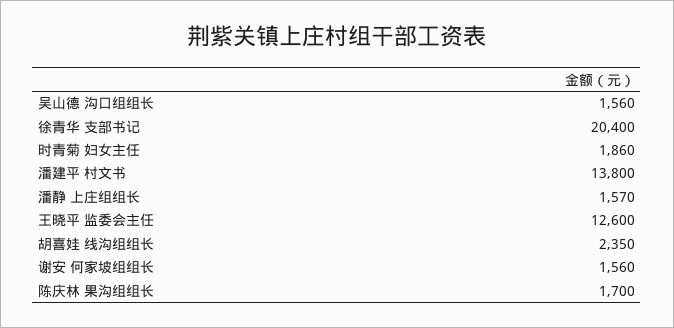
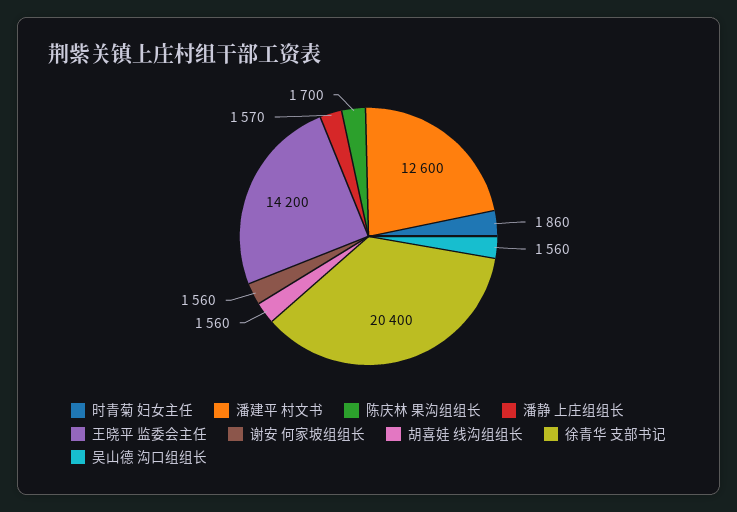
潘建平 村文书: 13800 -> 12600
王晓平 监委会主任: 12600 -> 14200
胡喜娃 线沟组组长: 2350 -> 1560

